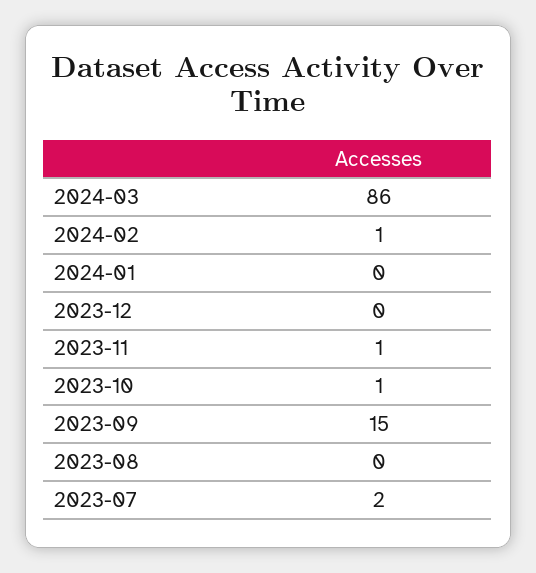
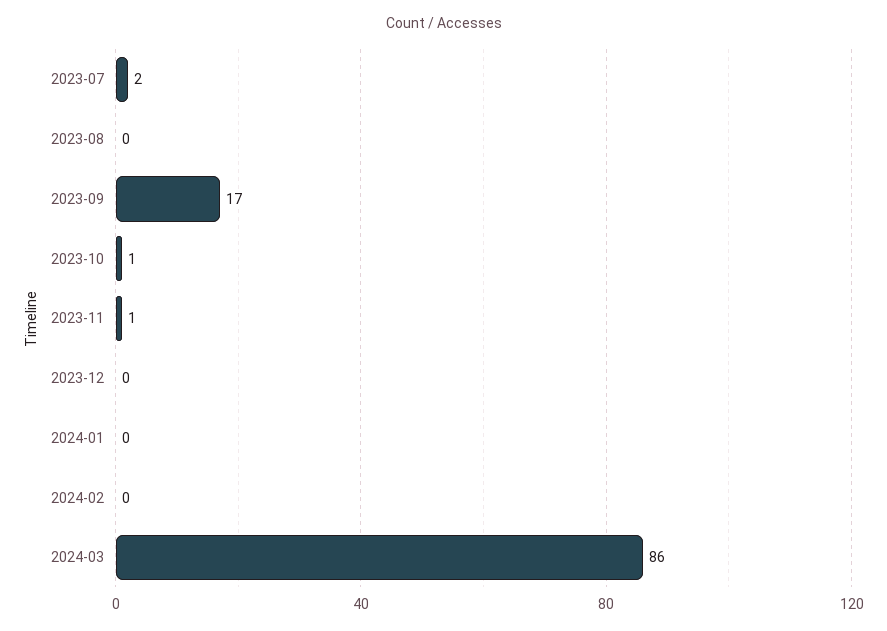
2024-02: 1 -> 0
2023-09: 15 -> 17

